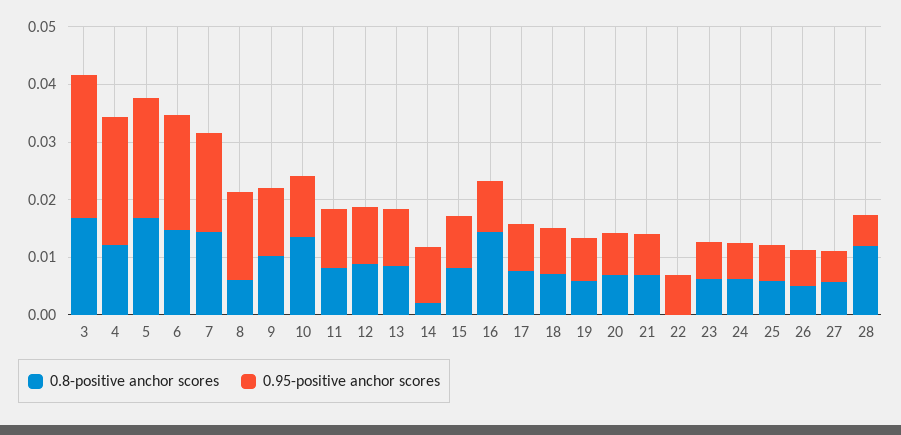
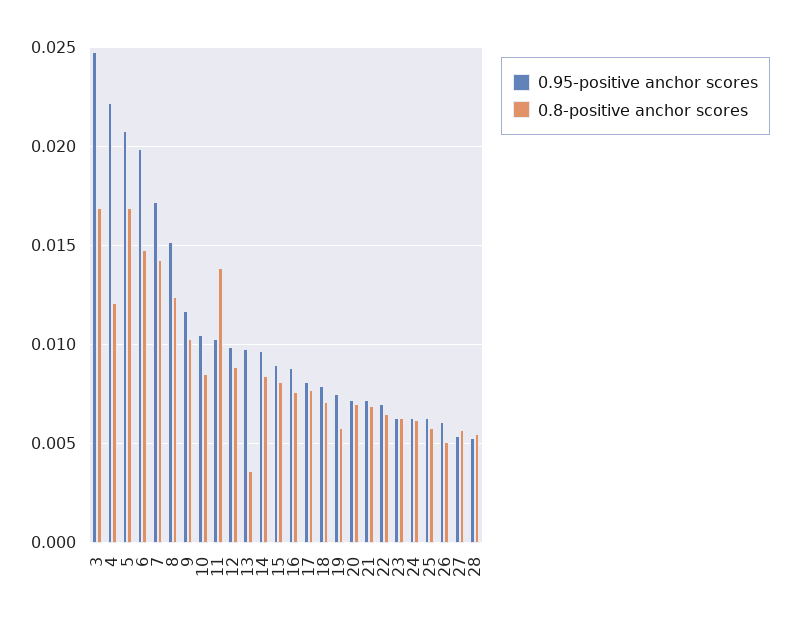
0.8-positive anchor scores, 8: 0.006 -> 0.0125
0.8-positive anchor scores, 10: 0.014 -> 0.0085
0.8-positive anchor scores, 11: 0.008 -> 0.014
0.8-positive anchor scores, 13: 0.008 -> 0.0035
0.8-positive anchor scores, 14: 0.002 -> 0.0085
0.8-positive anchor scores, 16: 0.014 -> 0.0075
0.8-positive anchor scores, 22: 0 -> 0.0065
0.8-positive anchor scores, 28: 0.012 -> 0.0055

